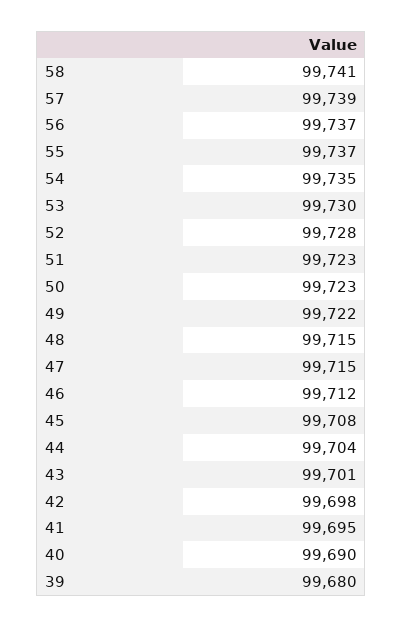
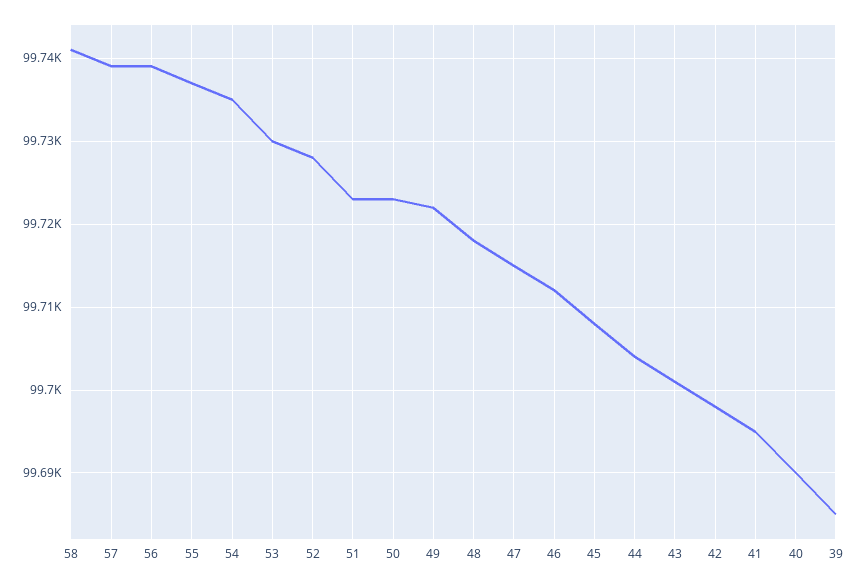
56: 99737 -> 99739
48: 99715 -> 99718
39: 99680 -> 99685

